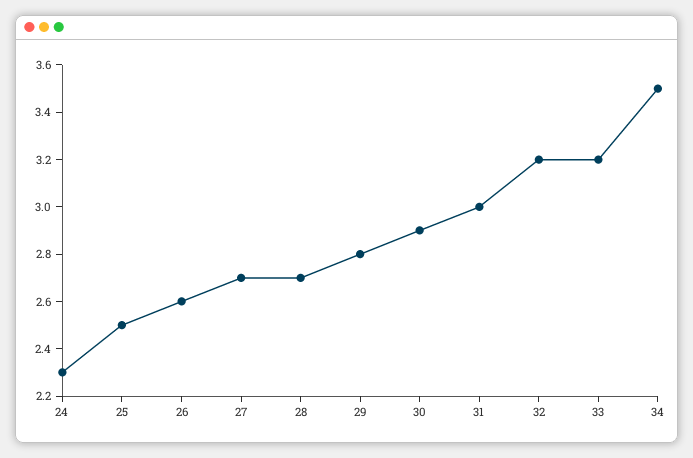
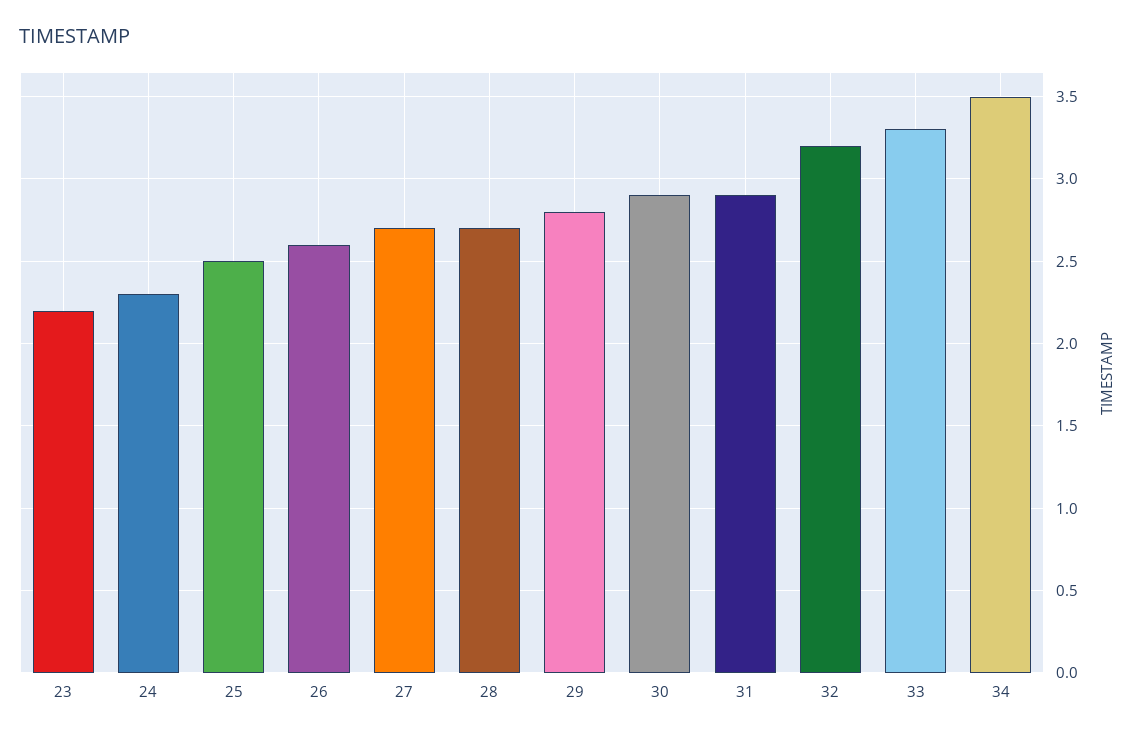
31: 3 -> 2.9
33: 3.2 -> 3.3
23: none -> 2.2

